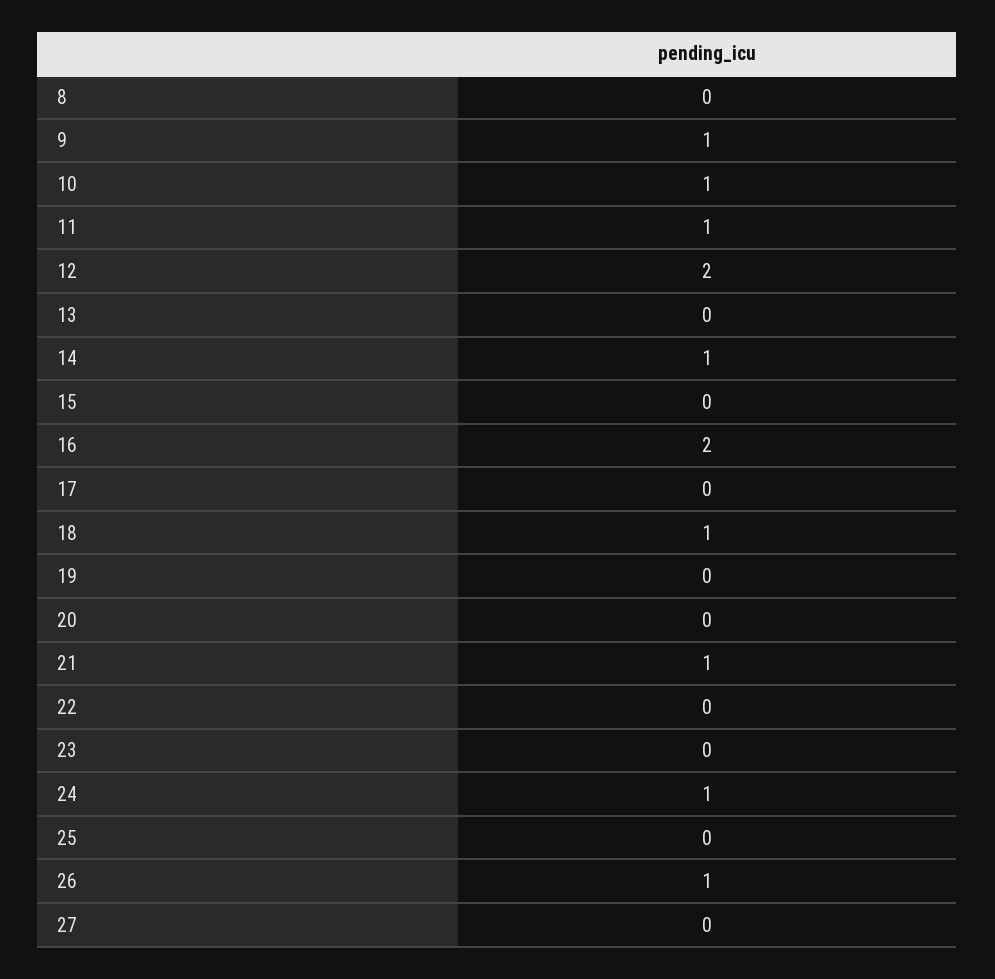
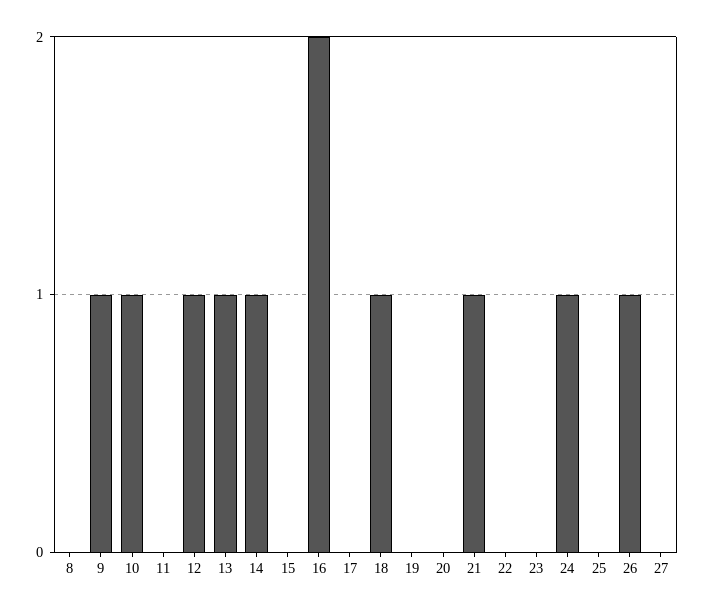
11: 1 -> 0
12: 2 -> 1
13: 0 -> 1

